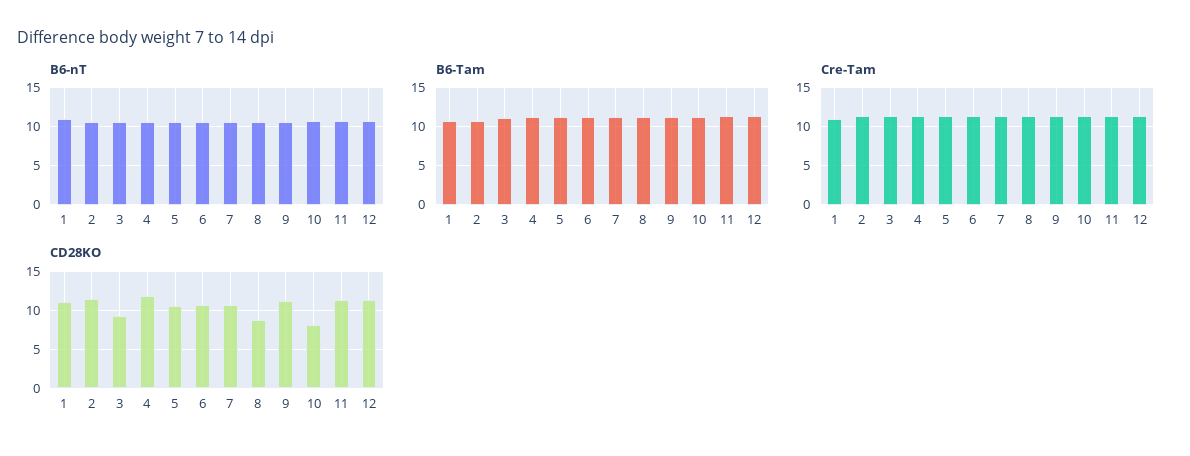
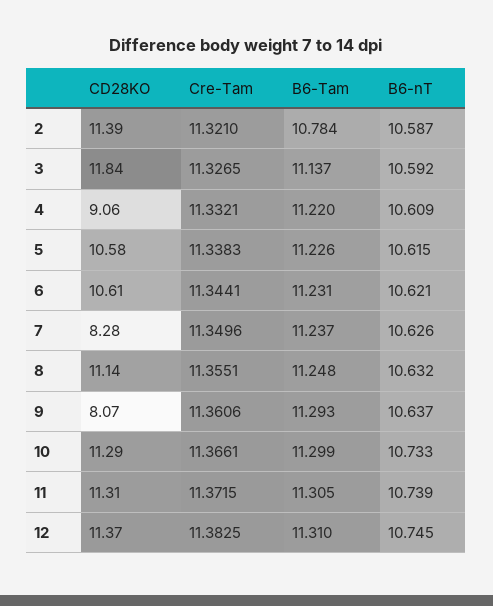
B6-nT, 1: 11 -> none
B6-Tam, 1: 11 -> none
Cre-Tam, 1: 11 -> none
CD28KO, 1: 11 -> none
CD28KO, 3: 9 -> 11.84
CD28KO, 4: 12 -> 9.06
CD28KO, 7: 11 -> 8.28
CD28KO, 8: 9 -> 11.14
CD28KO, 9: 11 -> 8.07
CD28KO, 10: 8 -> 11.29

